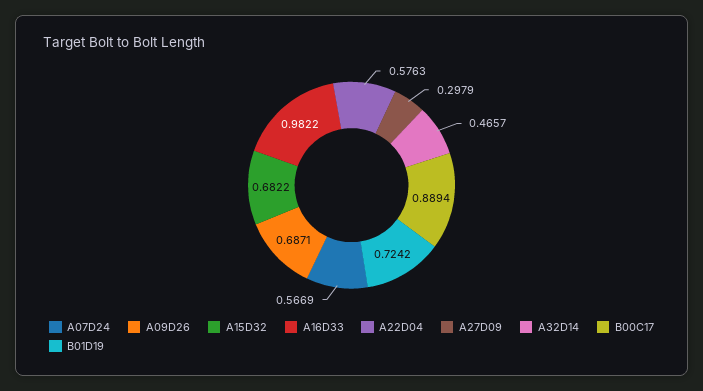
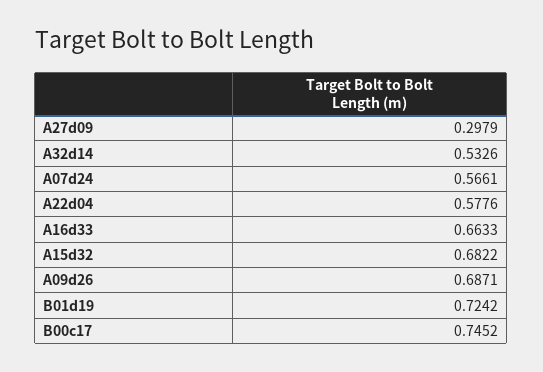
A07D24: 0.5669 -> 0.5661
A16D33: 0.9822 -> 0.6633
A22D04: 0.5763 -> 0.5776
A32D14: 0.4657 -> 0.5326
B00C17: 0.8894 -> 0.7452

